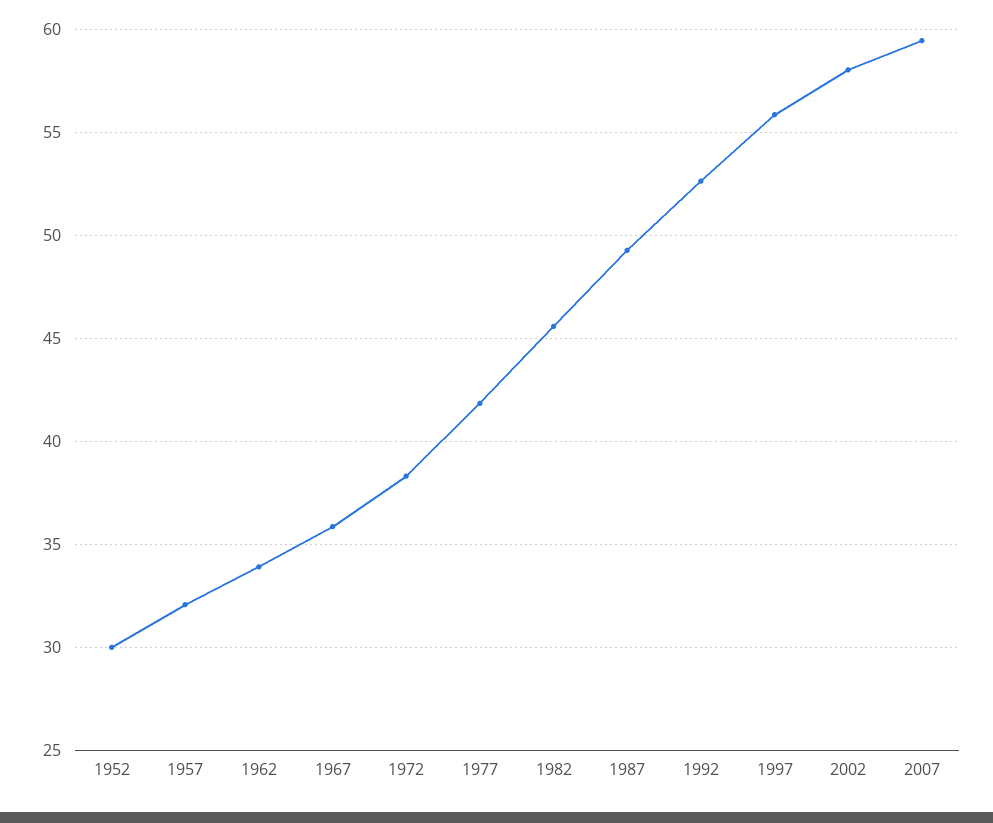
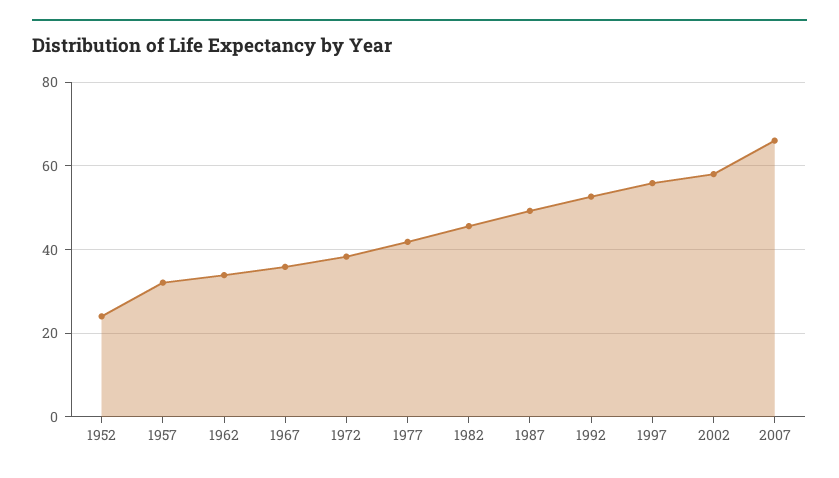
1952: 30 -> 24
2007: 59.5 -> 66

